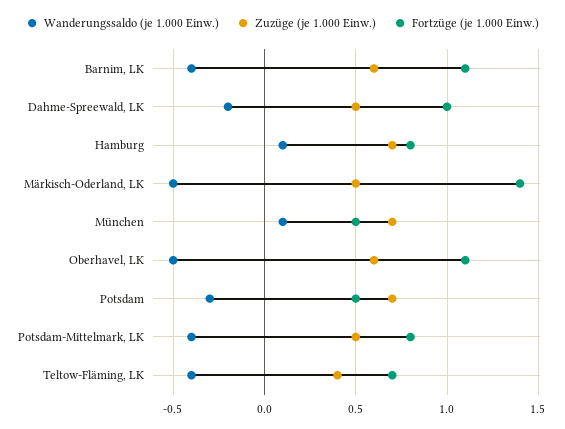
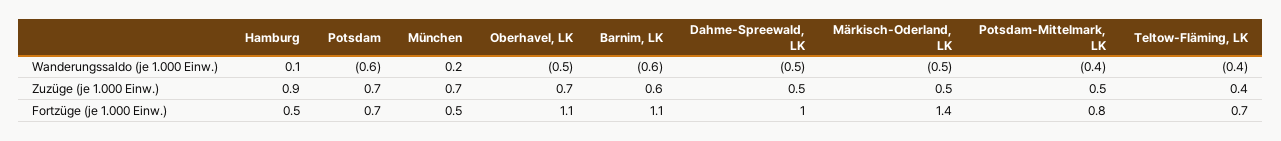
Wanderungssaldo (je 1.000 Einw.), Barnim, LK: -0.4 -> -0.6
Wanderungssaldo (je 1.000 Einw.), Dahme-Spreewald, LK: -0.2 -> -0.5
Zuzüge (je 1.000 Einw.), Hamburg: 0.7 -> 0.9
Fortzüge (je 1.000 Einw.), Hamburg: 0.8 -> 0.5
Wanderungssaldo (je 1.000 Einw.), München: 0.1 -> 0.2
Zuzüge (je 1.000 Einw.), Oberhavel, LK: 0.6 -> 0.7
Wanderungssaldo (je 1.000 Einw.), Potsdam: -0.3 -> -0.6
Fortzüge (je 1.000 Einw.), Potsdam: 0.5 -> 0.7

